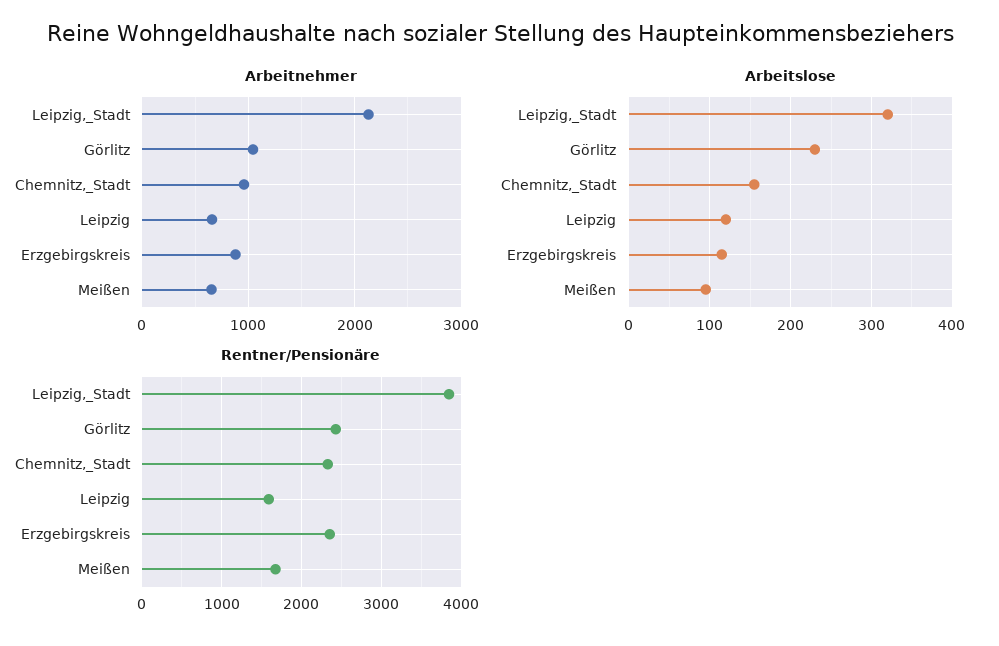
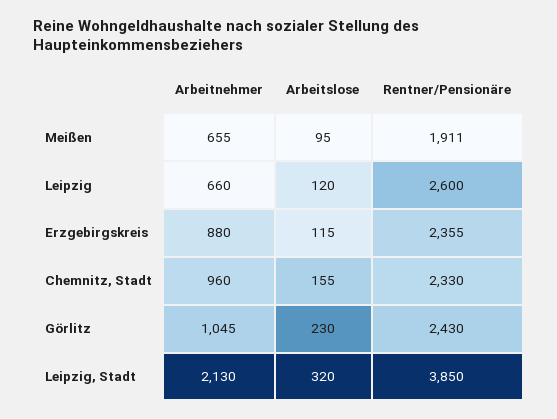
Rentner/Pensionäre, Leipzig: 1600 -> 2600
Rentner/Pensionäre, Meißen: 1700 -> 1911

